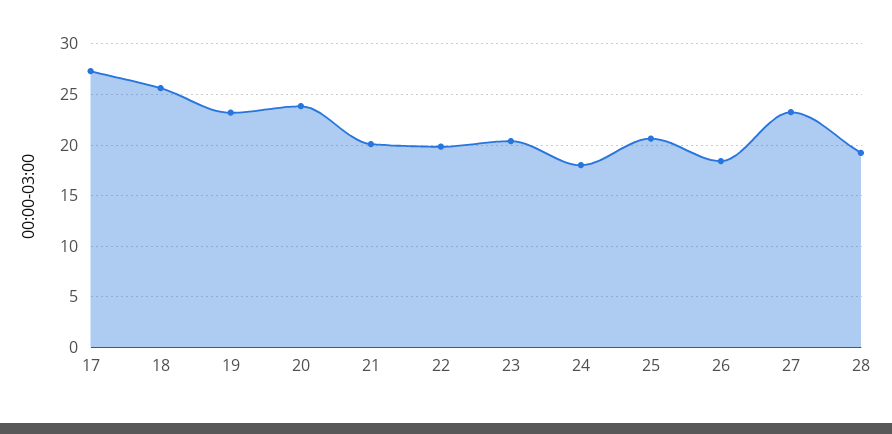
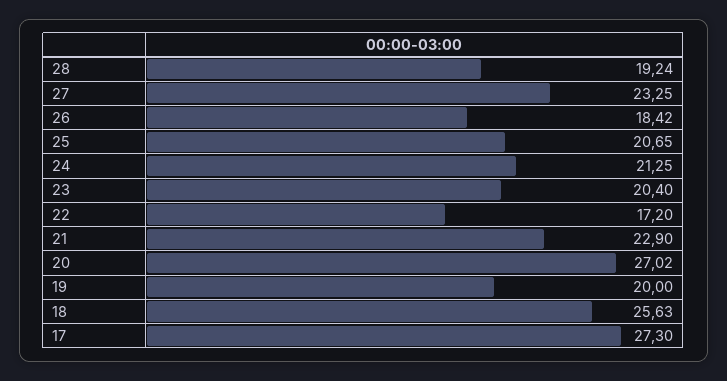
19: 23 -> 20
20: 24 -> 27.02
21: 20 -> 22.9
22: 20 -> 17.2
24: 18 -> 21.25

